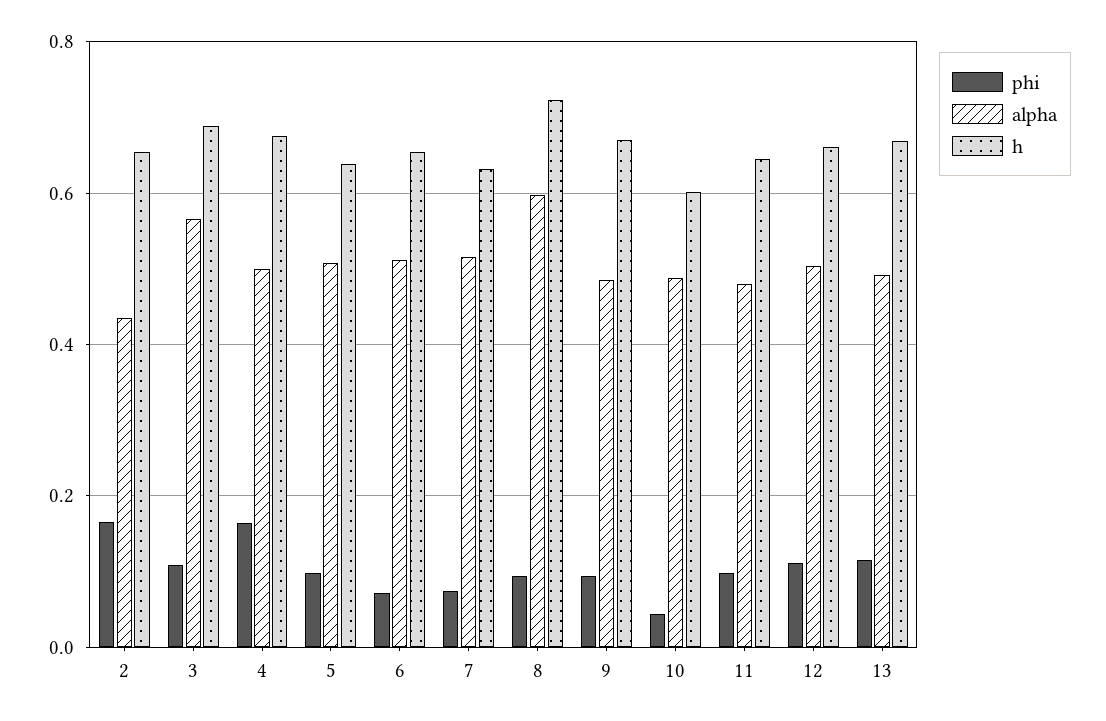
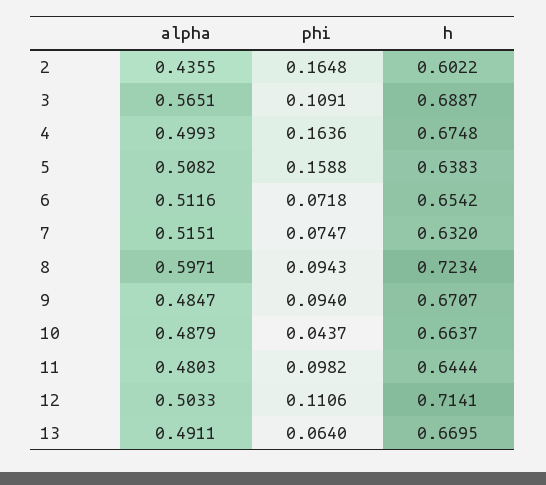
h, 2: 0.66 -> 0.6022
phi, 5: 0.1 -> 0.1588
h, 10: 0.6 -> 0.6637
h, 12: 0.66 -> 0.7141
phi, 13: 0.12 -> 0.064

